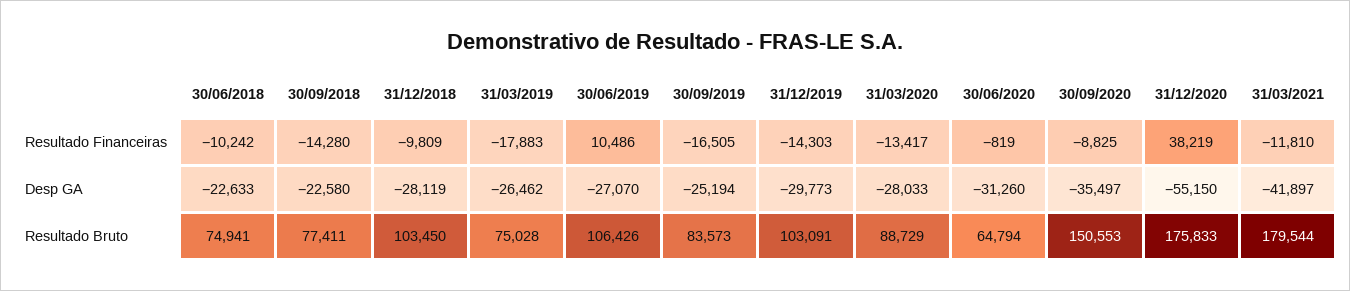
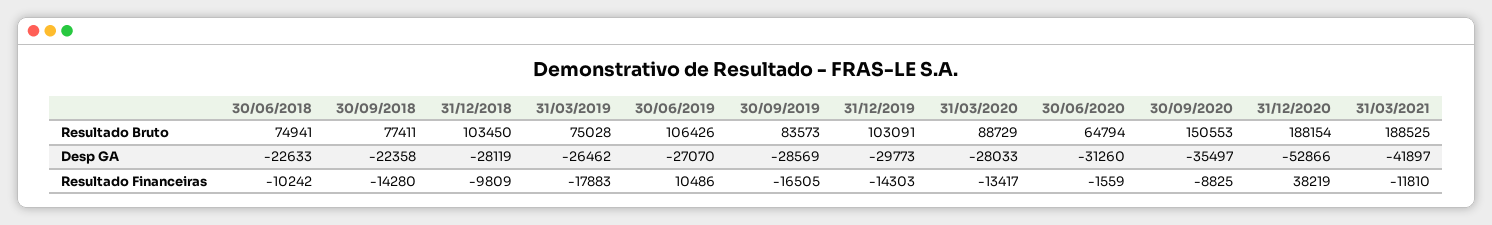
30/06/2020, Resultado Financeiras: -819 -> -1559
30/09/2018, Desp GA: -22580 -> -22358
30/09/2019, Desp GA: -25194 -> -28569
31/12/2020, Desp GA: -55150 -> -52866
31/12/2020, Resultado Bruto: 175833 -> 188154
31/03/2021, Resultado Bruto: 179544 -> 188525

